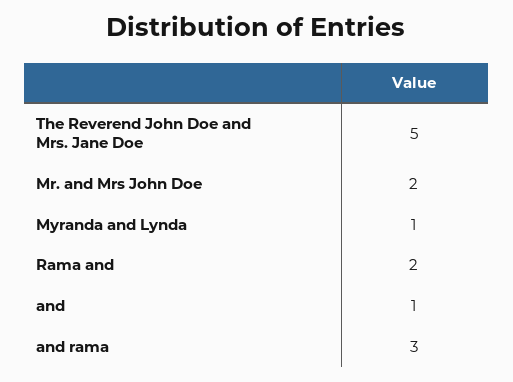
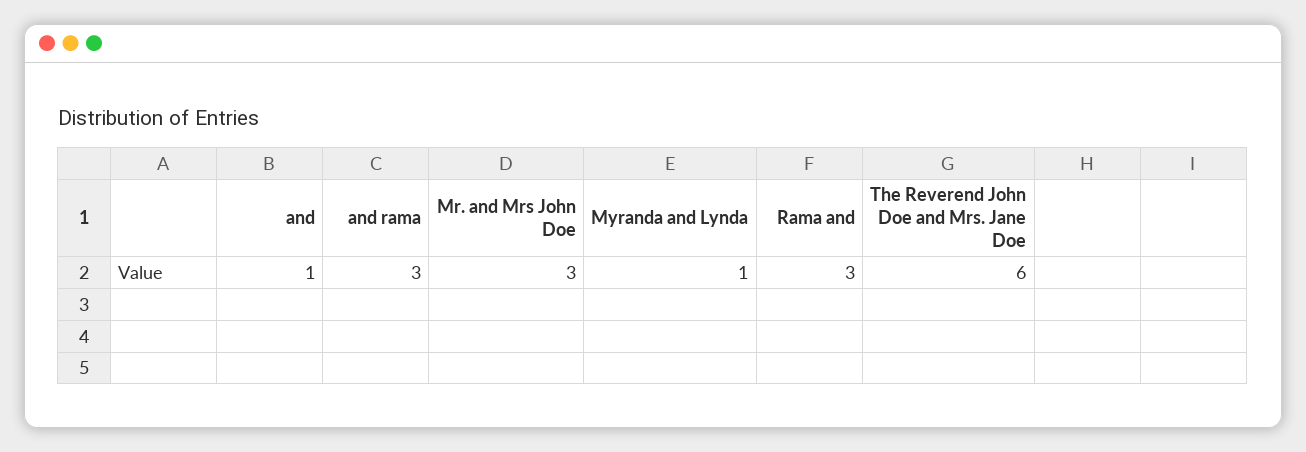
The Reverend John Doe and Mrs. Jane Doe: 5 -> 6
Mr. and Mrs John Doe: 2 -> 3
Rama and: 2 -> 3

